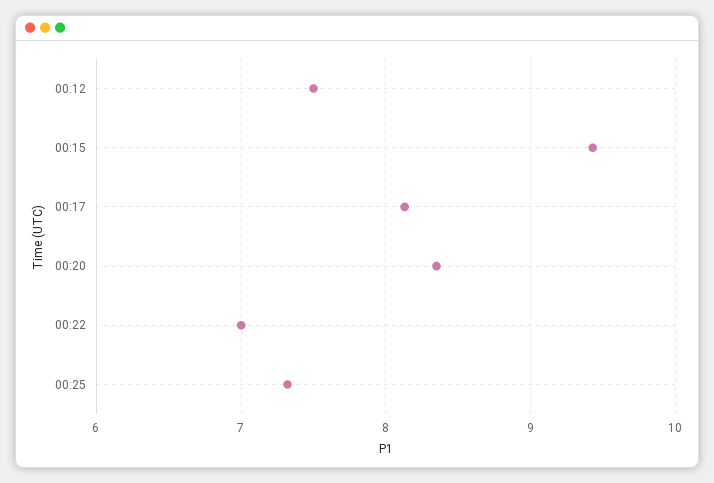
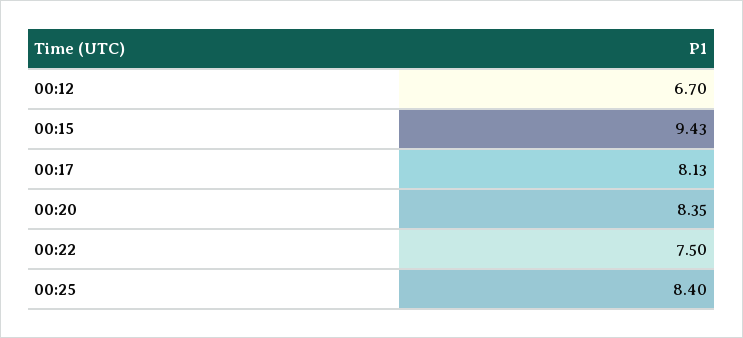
00:12: 7.5 -> 6.7
00:22: 7 -> 7.5
00:25: 7.3 -> 8.4

